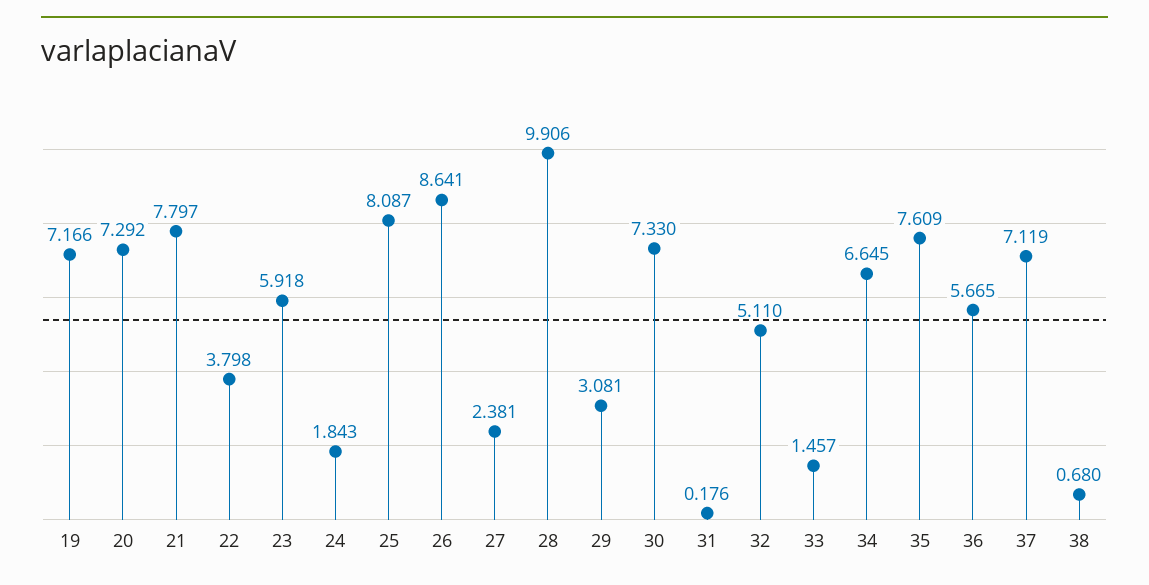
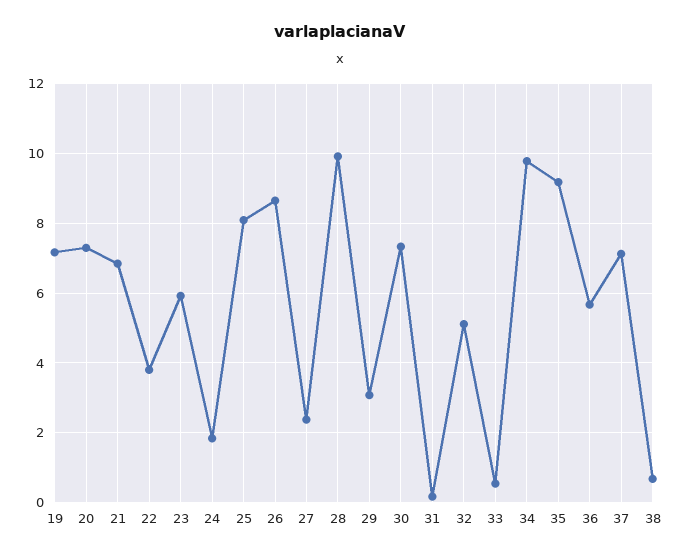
21: 7.797 -> 6.8
33: 1.457 -> 0.6
34: 6.645 -> 9.8
35: 7.609 -> 9.2

